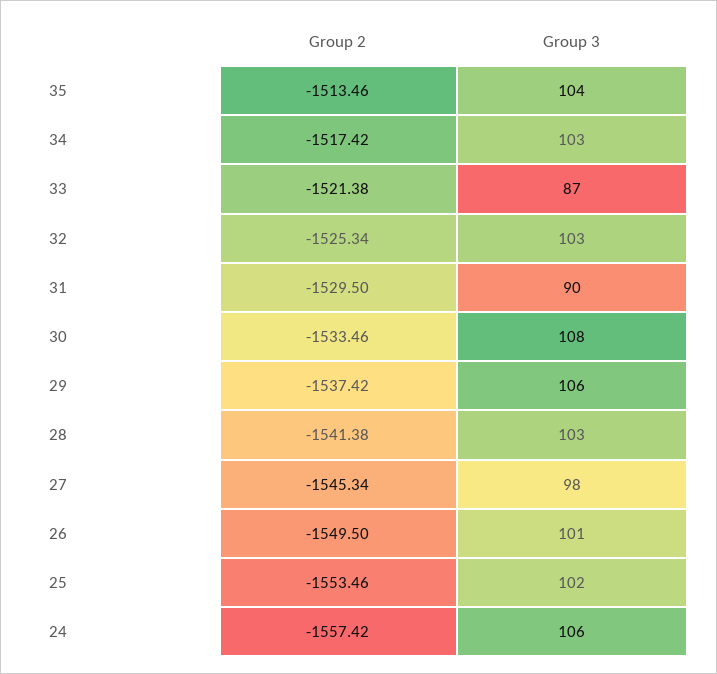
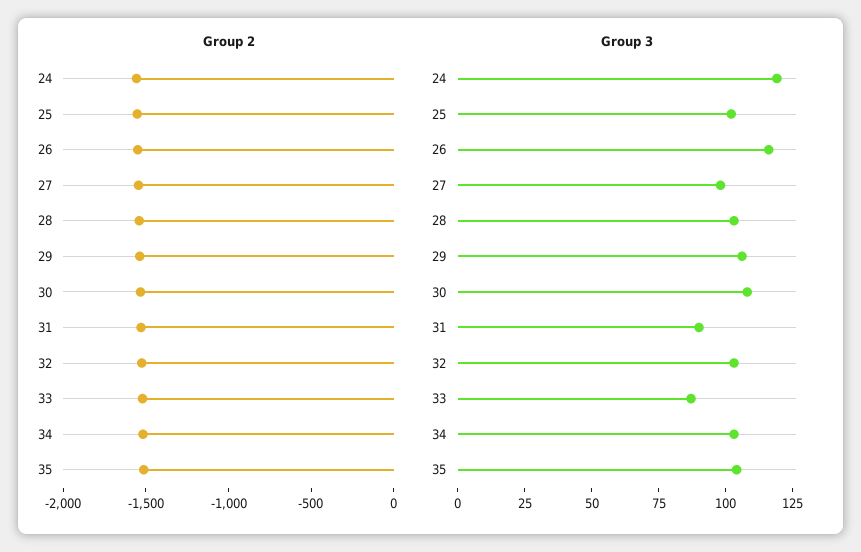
Group 3, 26: 101 -> 115
Group 3, 24: 106 -> 120

